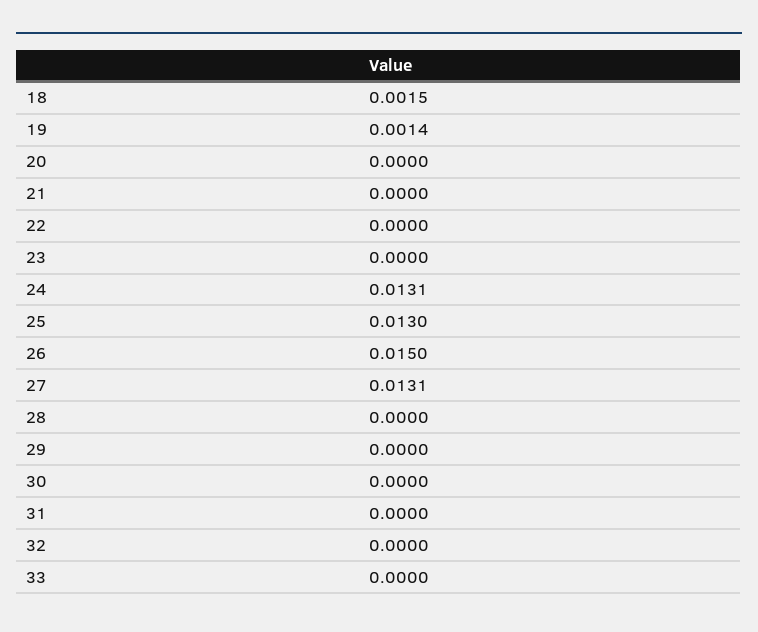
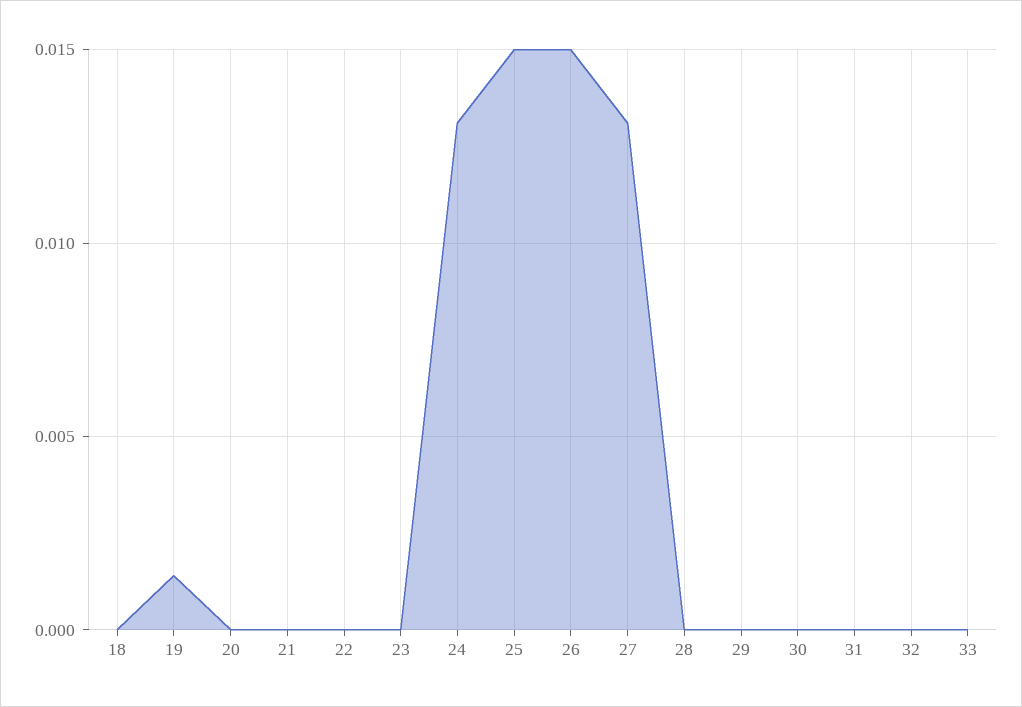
18: 0.0015 -> 0
25: 0.013 -> 0.015

